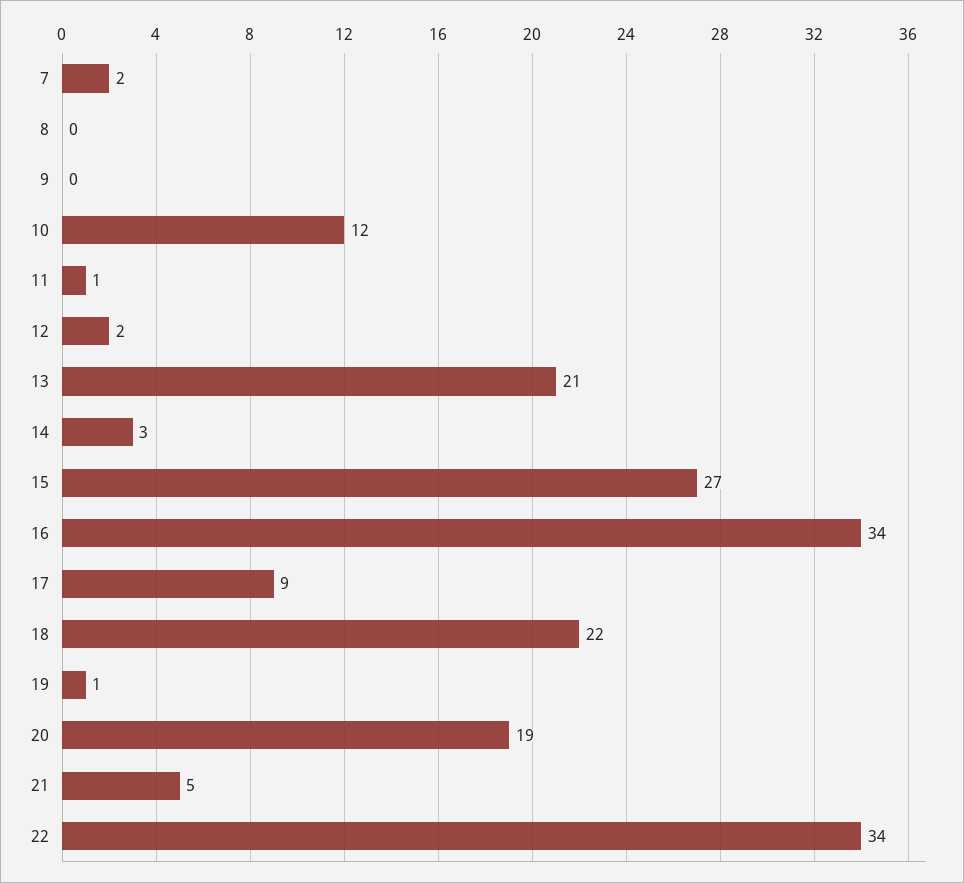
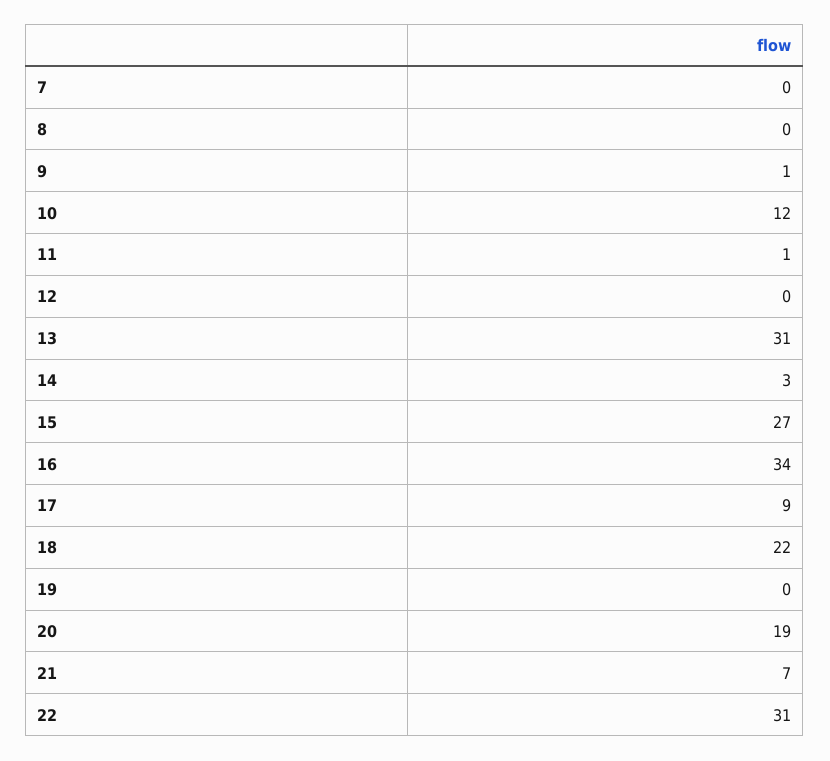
7: 2 -> 0
9: 0 -> 1
12: 2 -> 0
13: 21 -> 31
19: 1 -> 0
21: 5 -> 7
22: 34 -> 31

